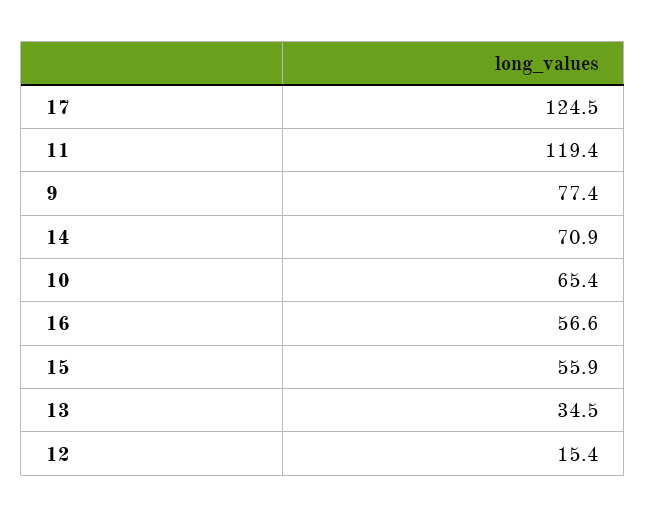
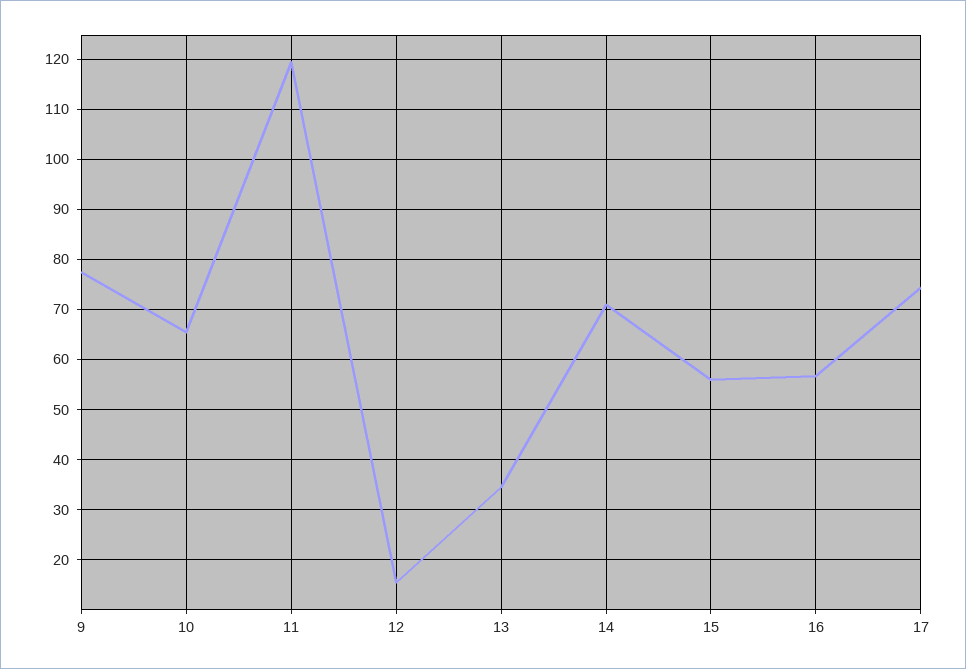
17: 124.5 -> 74

